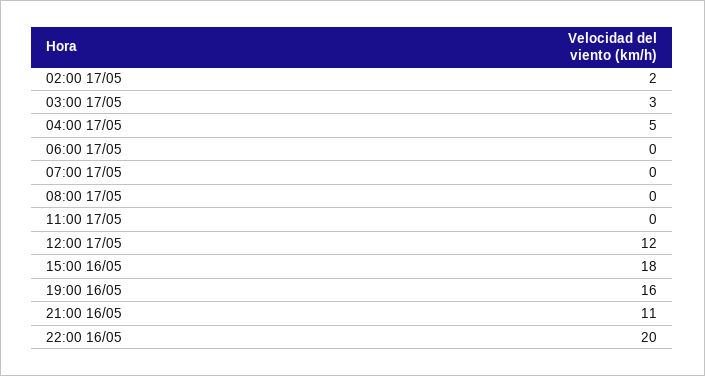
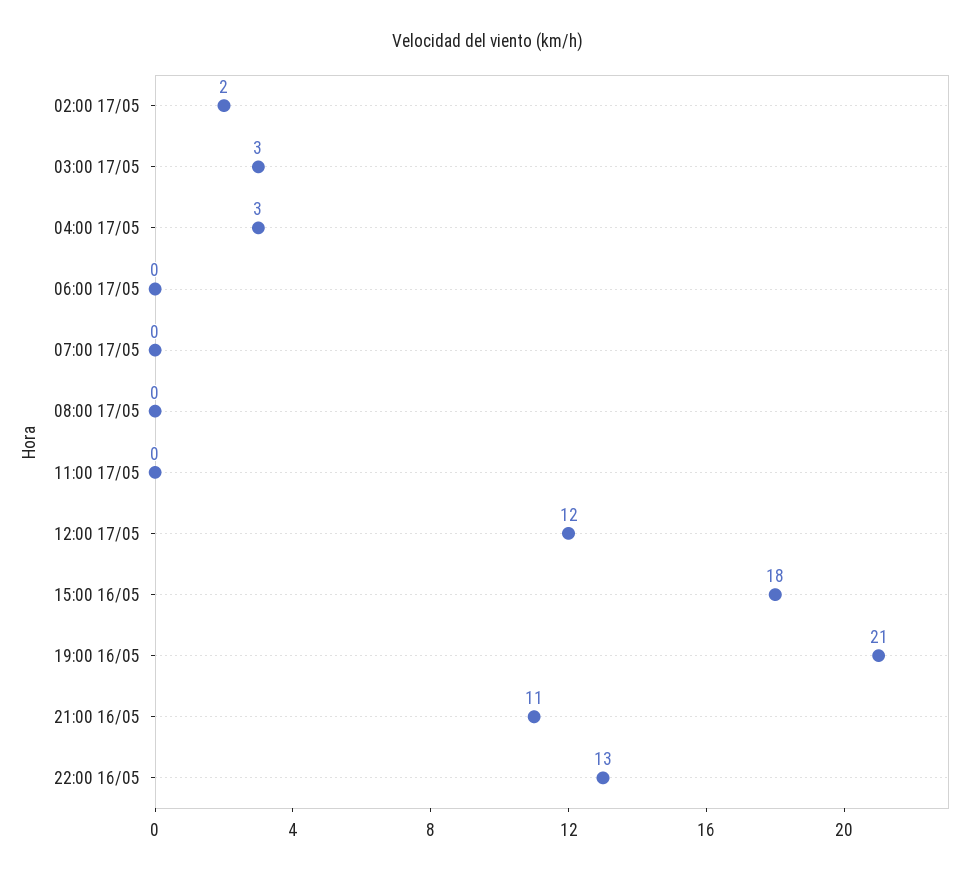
04:00 17/05: 5 -> 3
19:00 16/05: 16 -> 21
22:00 16/05: 20 -> 13

